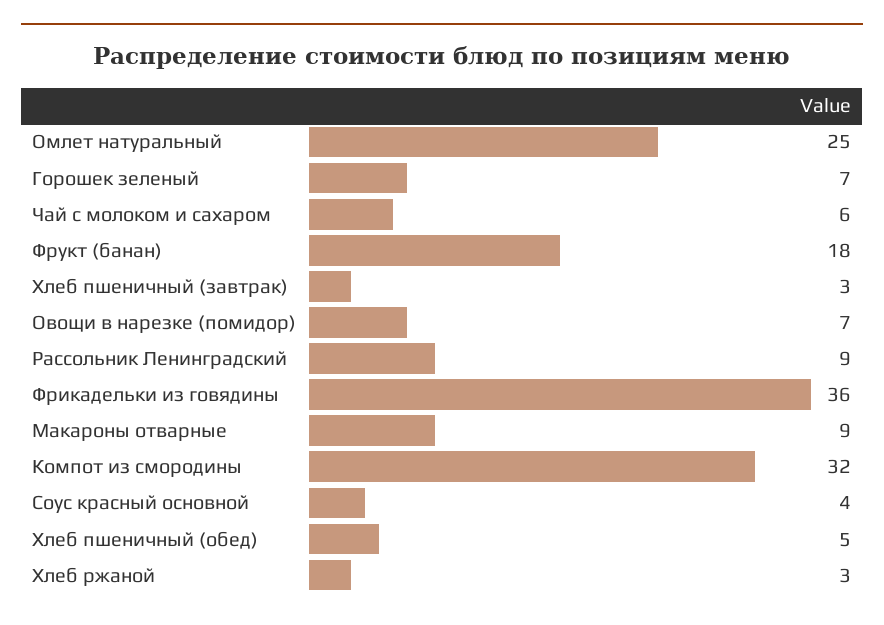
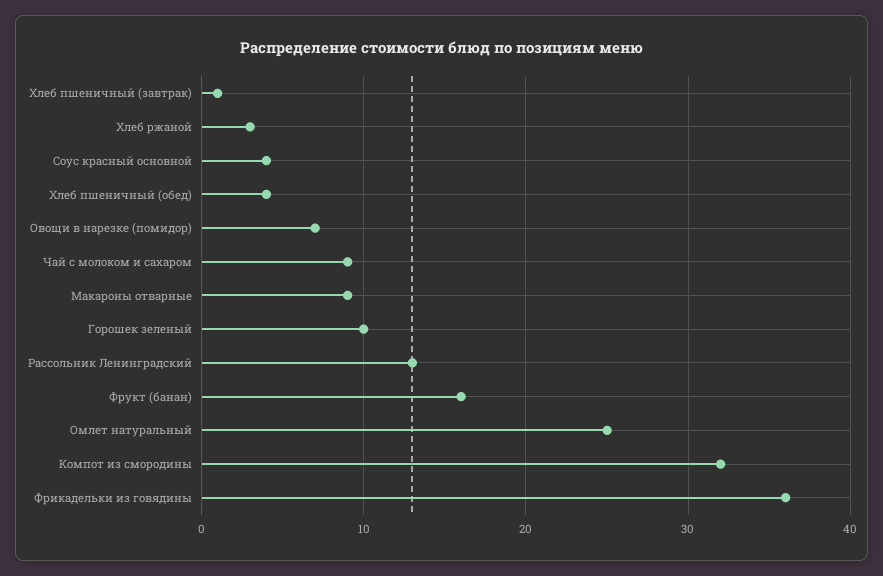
Горошек зеленый: 7 -> 10
Чай с молоком и сахаром: 6 -> 9
Фрукт (банан): 18 -> 16
Хлеб пшеничный (завтрак): 3 -> 1
Рассольник Ленинградский: 9 -> 13
Хлеб пшеничный (обед): 5 -> 4

